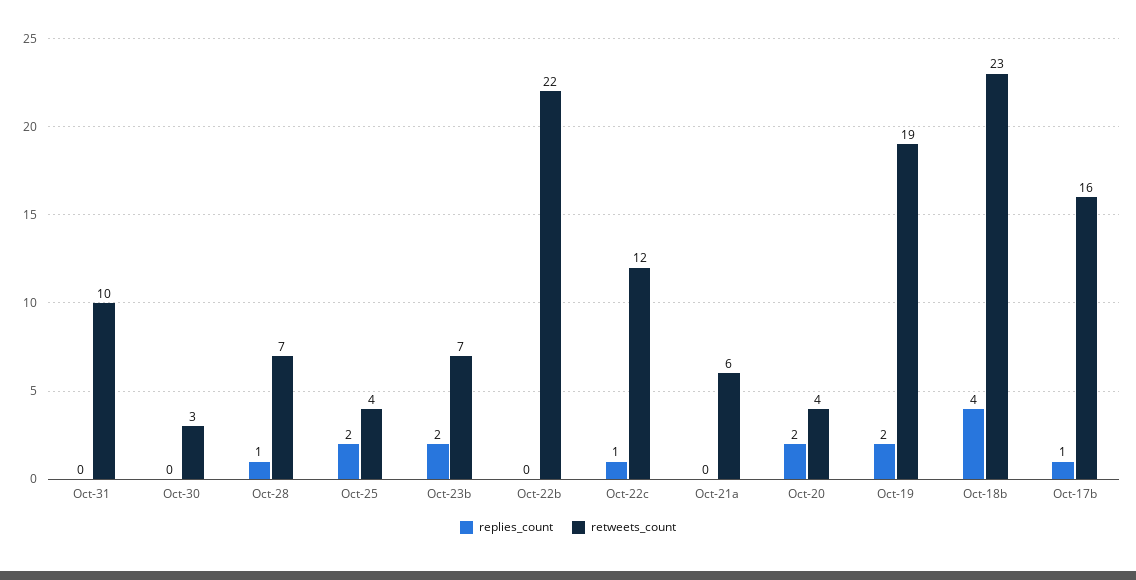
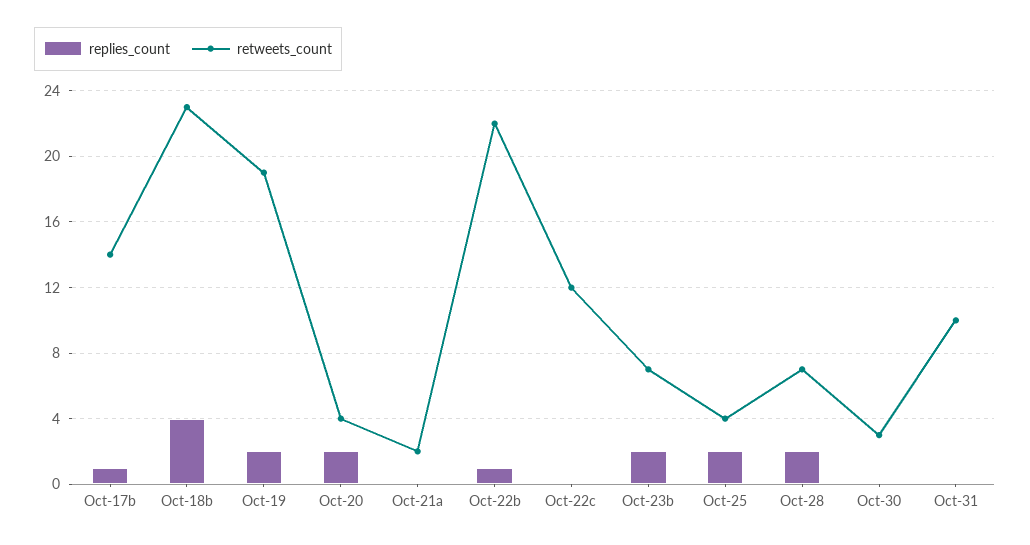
replies_count, Oct-28: 1 -> 2
replies_count, Oct-22b: 0 -> 1
replies_count, Oct-22c: 1 -> 0
retweets_count, Oct-21a: 6 -> 2
retweets_count, Oct-17b: 16 -> 14

